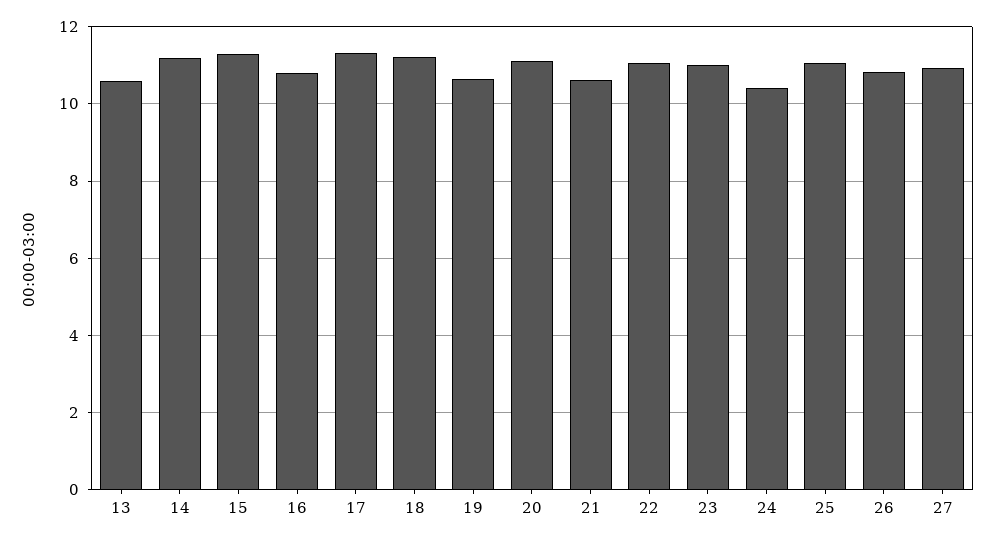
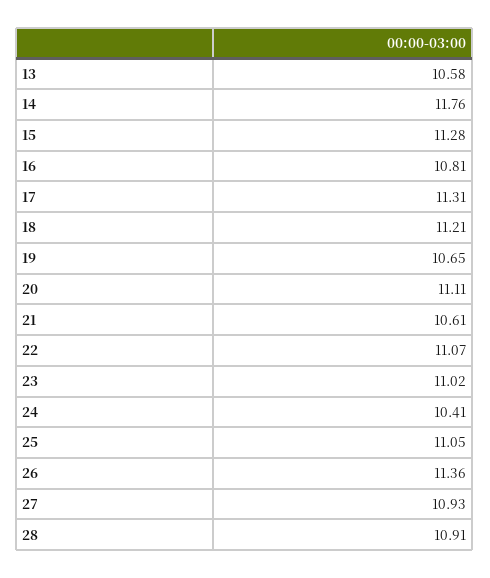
14: 11.2 -> 11.76
26: 10.8 -> 11.36
28: none -> 10.91

